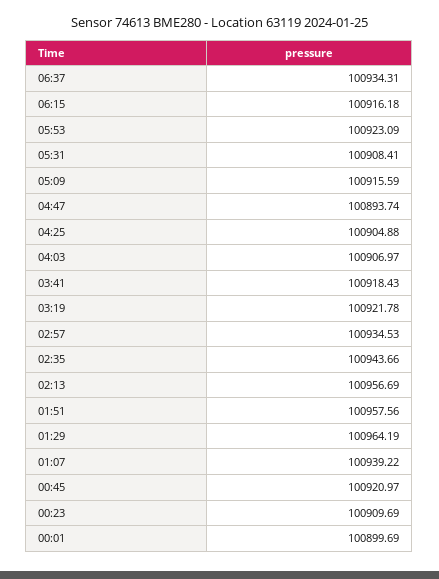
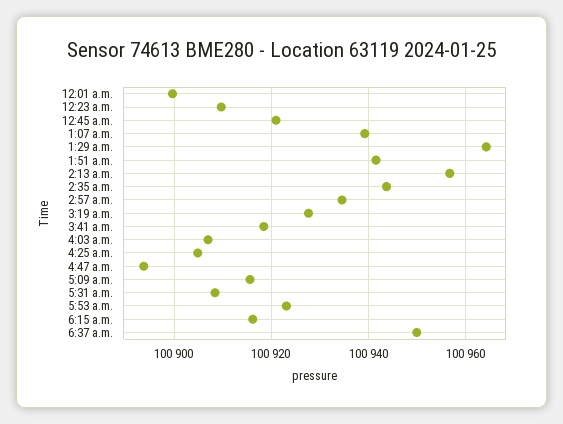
06:37: 100934.31 -> 100950
03:19: 100921.78 -> 100928
01:51: 100957.56 -> 100942

